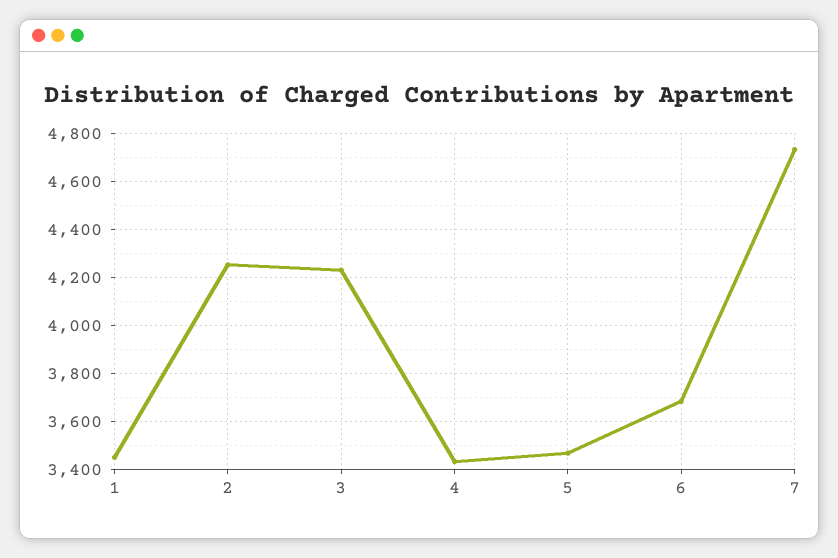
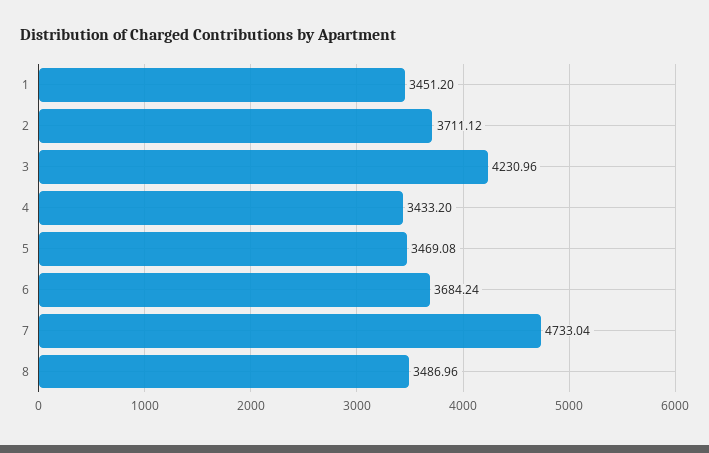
2: 4250 -> 3711.12
8: none -> 3486.96

